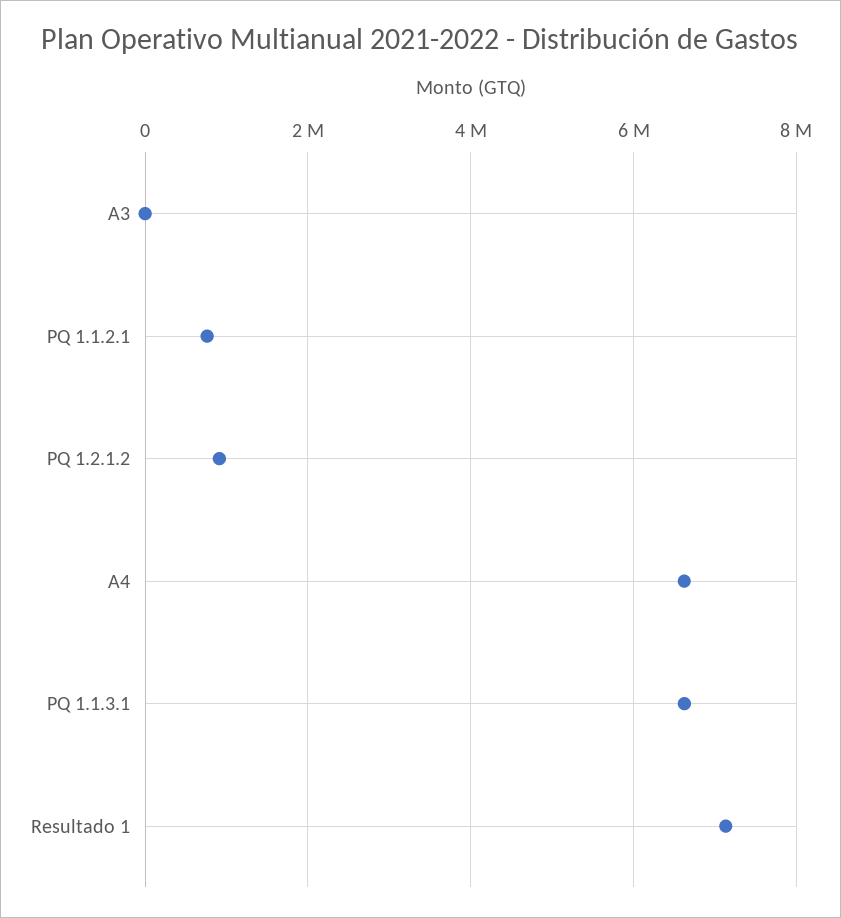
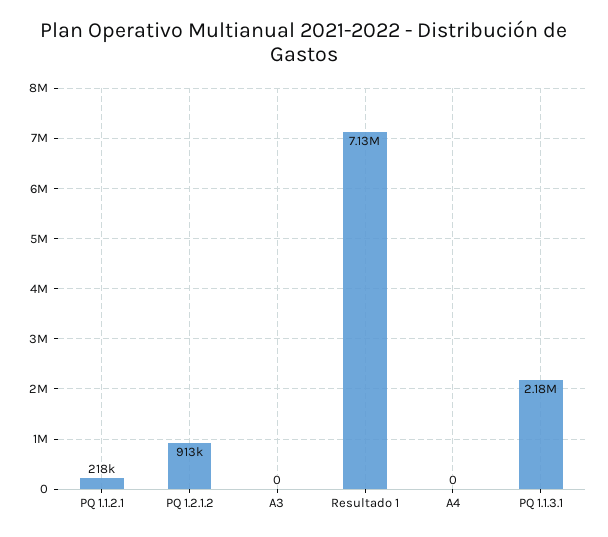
PQ 1.1.2.1: 800000 -> 218000
A4: 6600000 -> 0
PQ 1.1.3.1: 6600000 -> 2180000

